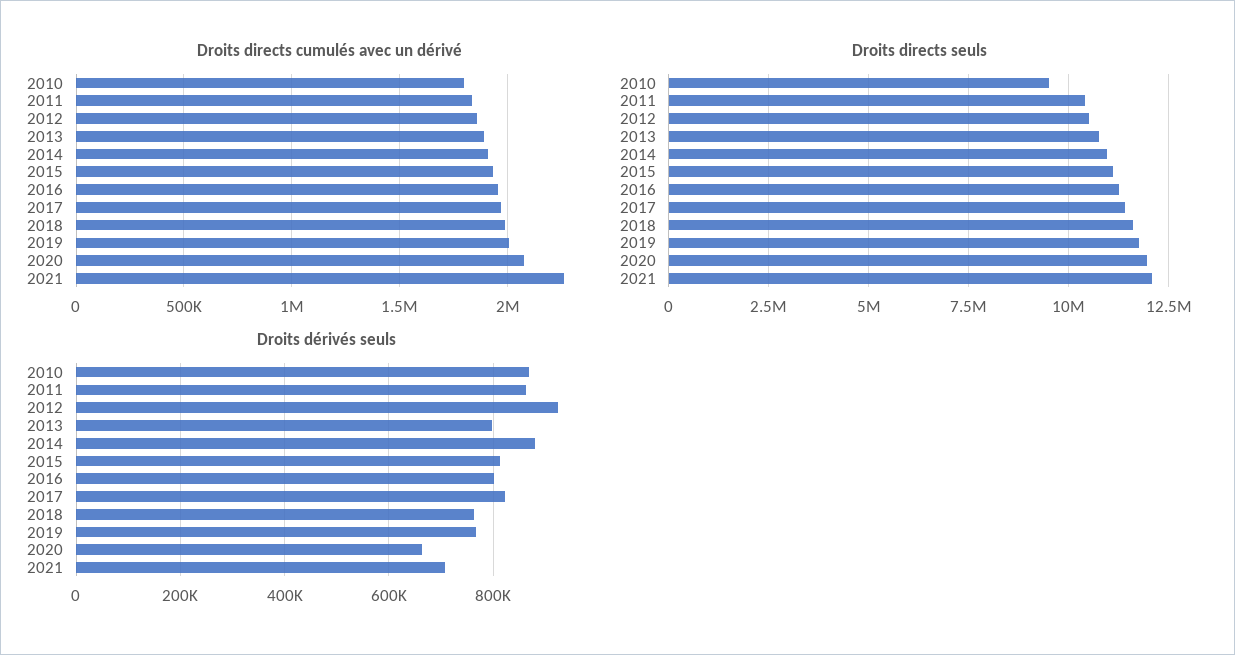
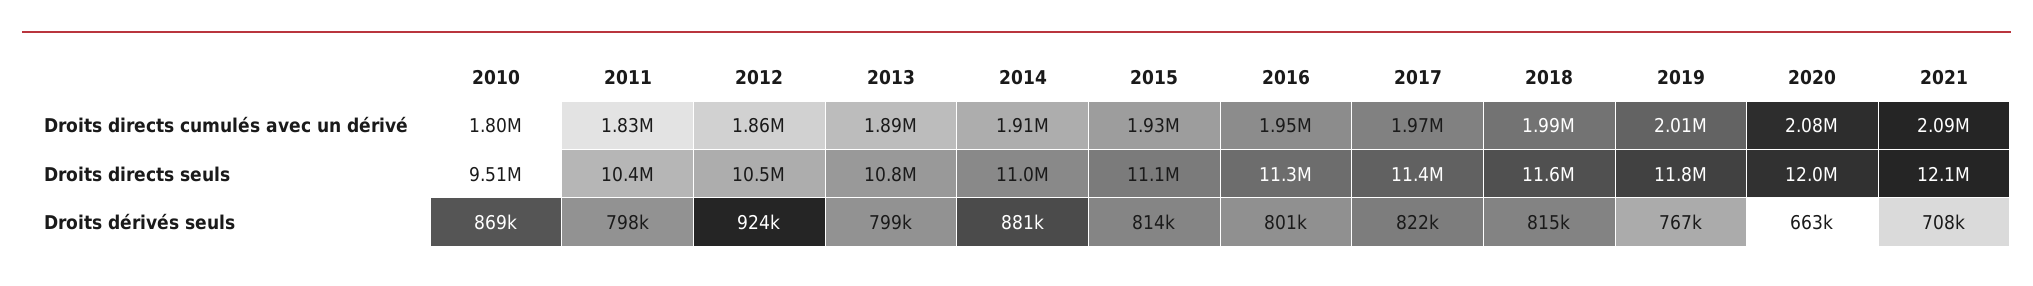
Droits directs cumulés avec un dérivé, 2021: 2250000 -> 2090000
Droits dérivés seuls, 2011: 860000 -> 798000
Droits dérivés seuls, 2018: 760000 -> 815000

